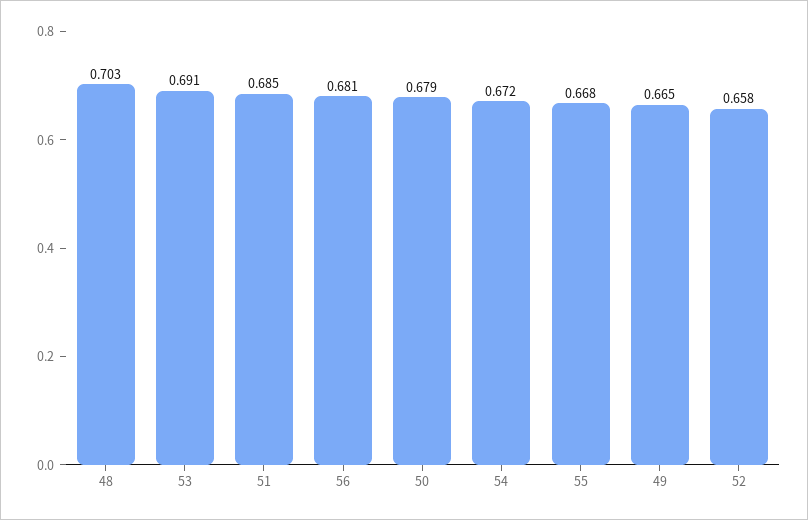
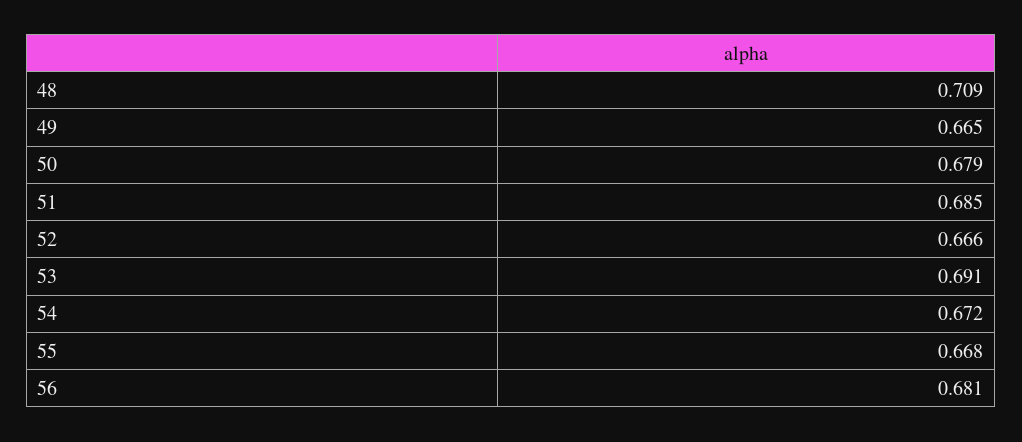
48: 0.703 -> 0.709
52: 0.658 -> 0.666

